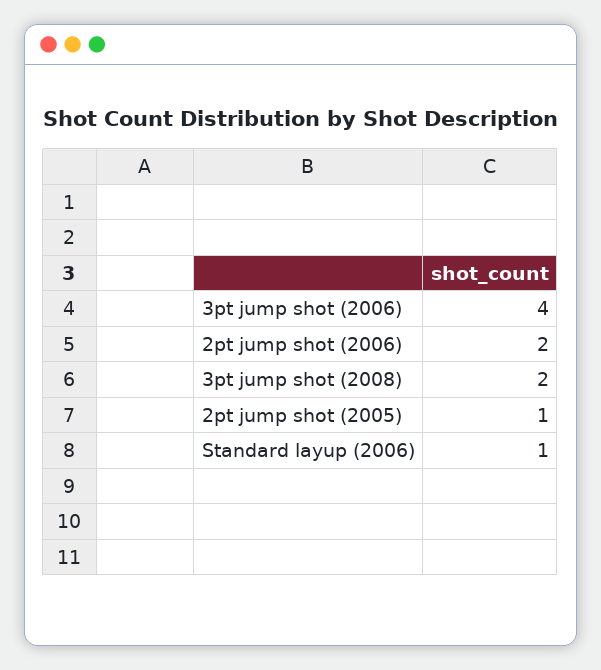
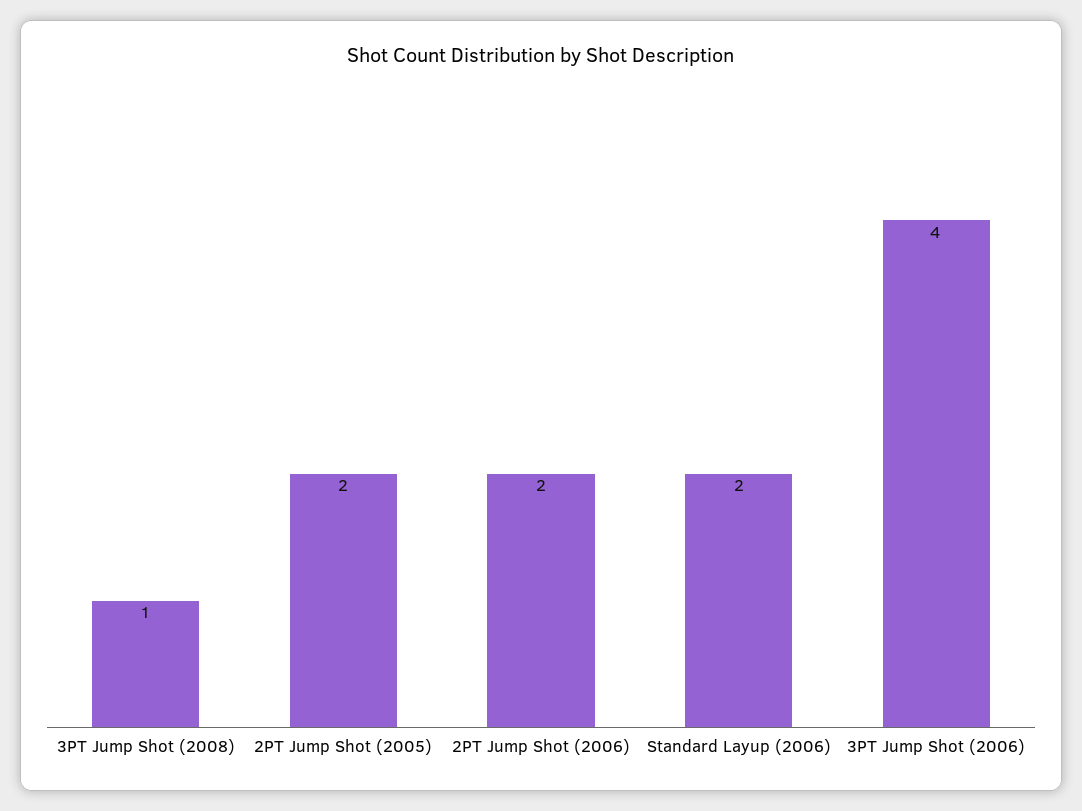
3pt jump shot (2008): 2 -> 1
2pt jump shot (2005): 1 -> 2
Standard layup (2006): 1 -> 2

